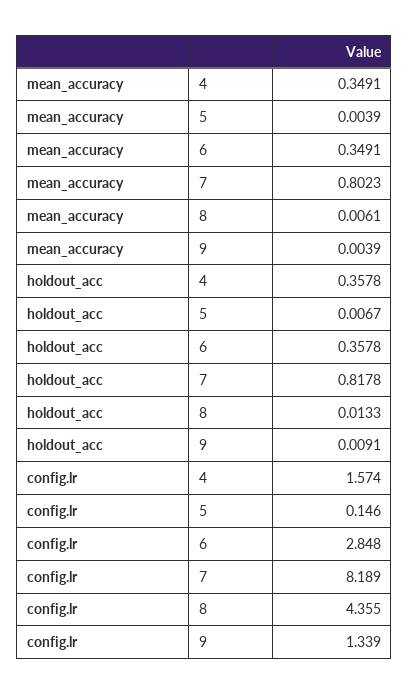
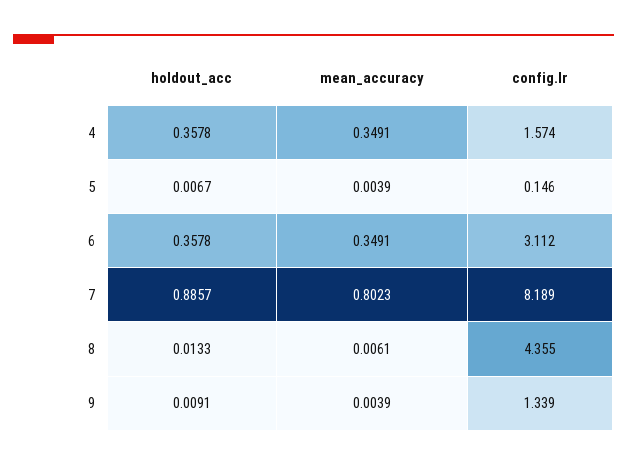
holdout_acc, 7: 0.8178 -> 0.8857
config.lr, 6: 2.848 -> 3.112

